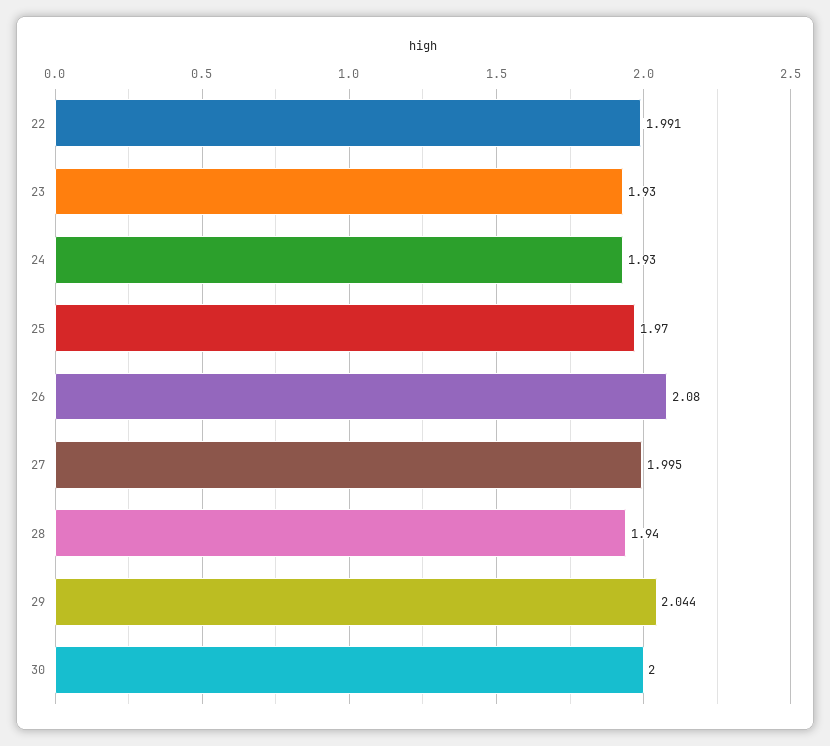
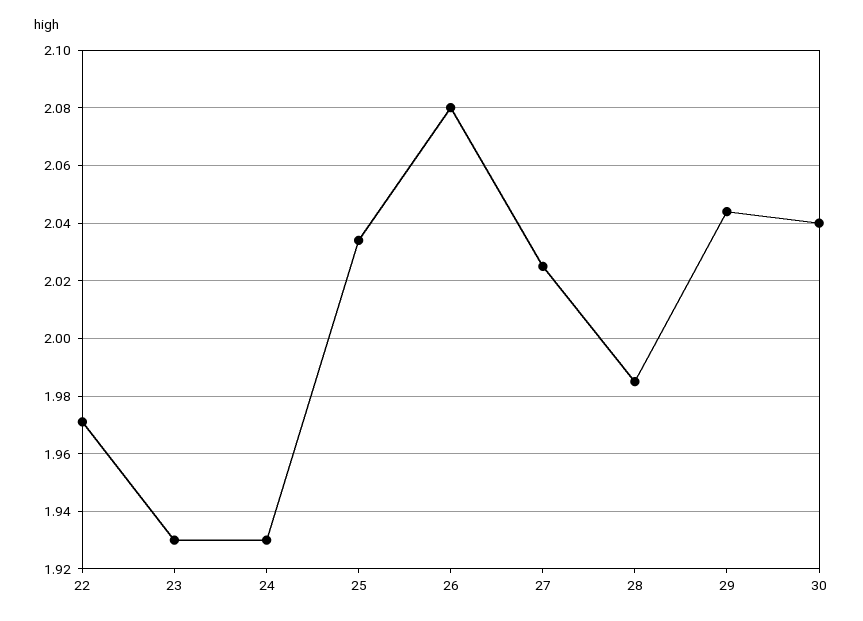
22: 1.991 -> 1.97
25: 1.97 -> 2.035
27: 1.995 -> 2.025
28: 1.94 -> 1.985
30: 2 -> 2.04

